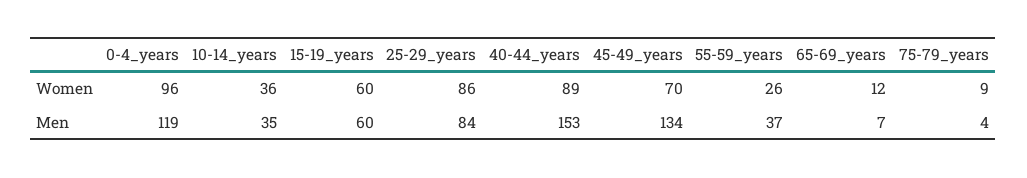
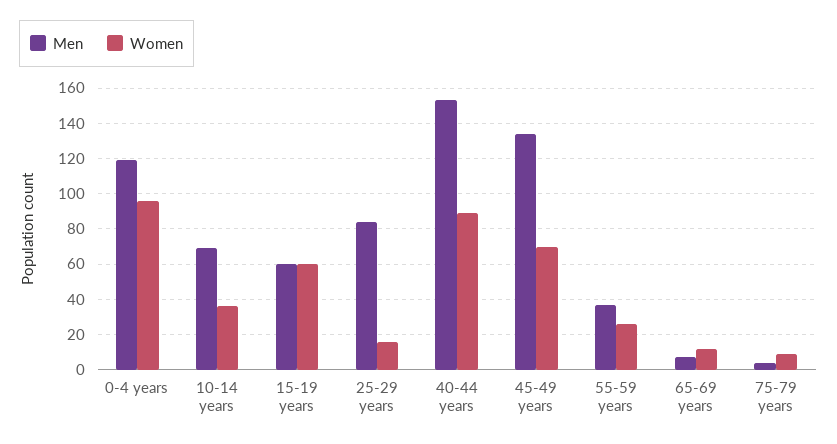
Women, 25-29_years: 86 -> 15
Men, 10-14_years: 35 -> 70

